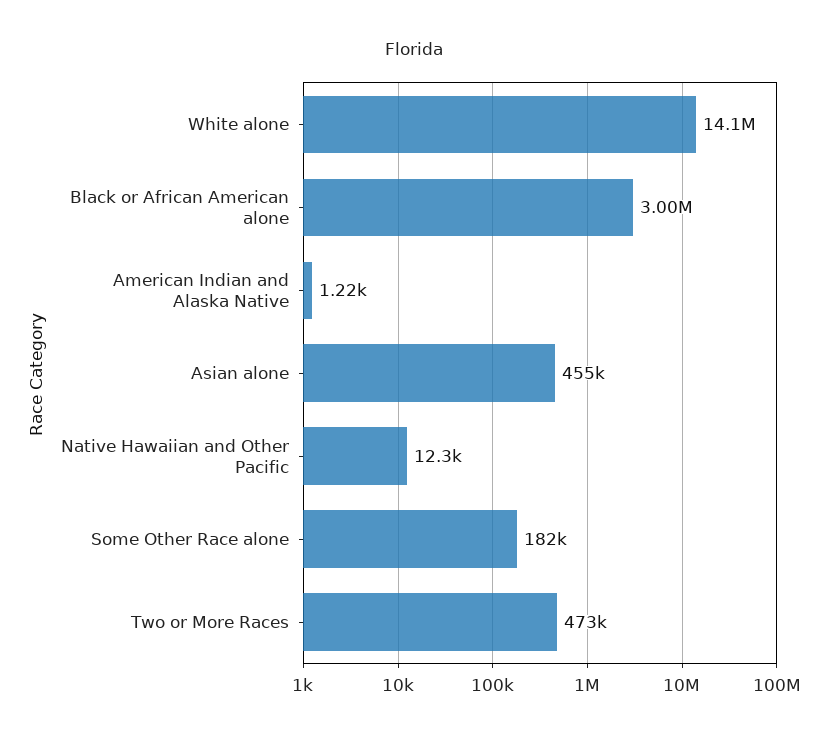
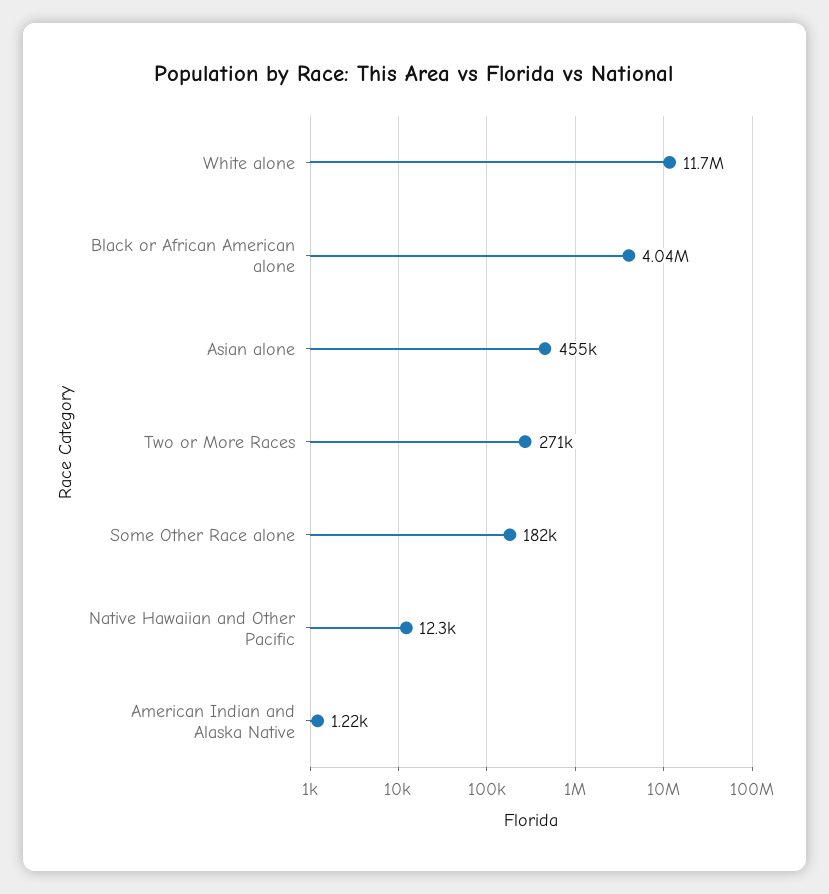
White alone: 14100000 -> 11700000
Black or African American alone: 3000000 -> 4040000
Two or More Races: 473000 -> 271000

